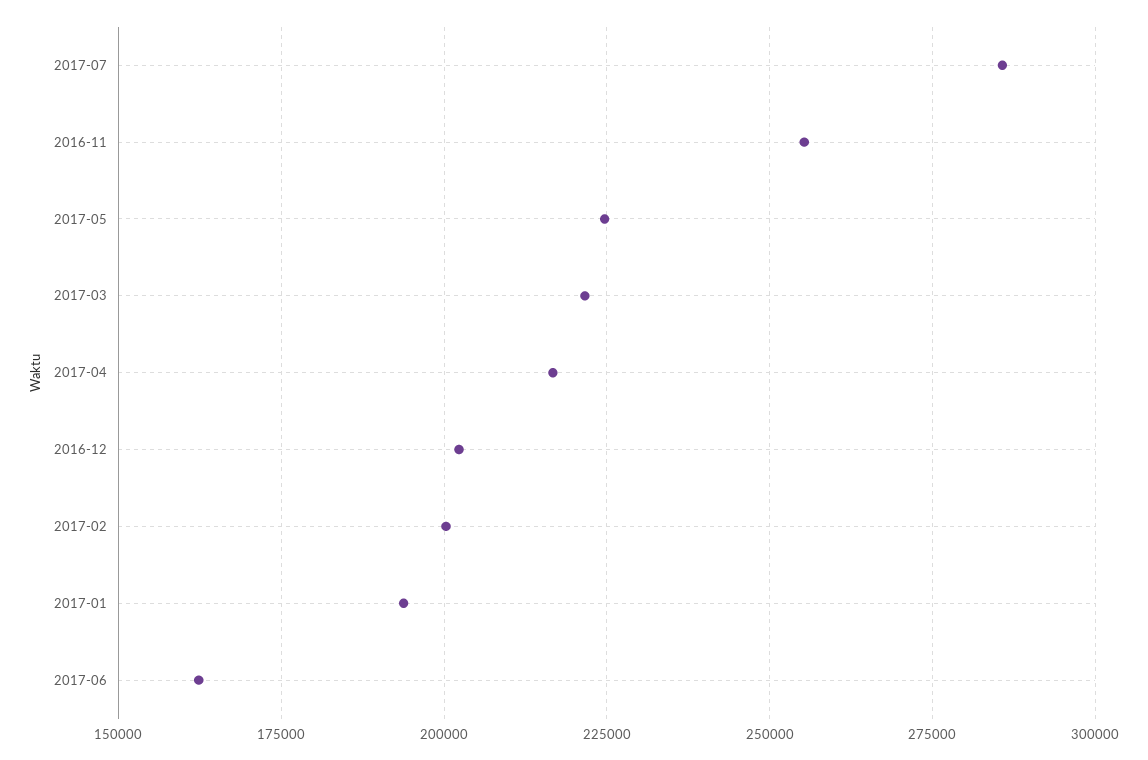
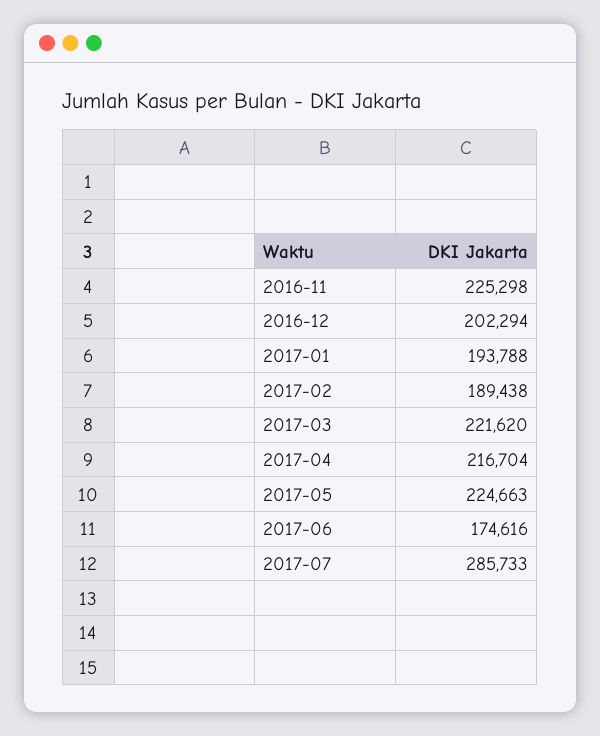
2016-11: 255000 -> 225298
2017-02: 200000 -> 189438
2017-06: 162500 -> 174616

